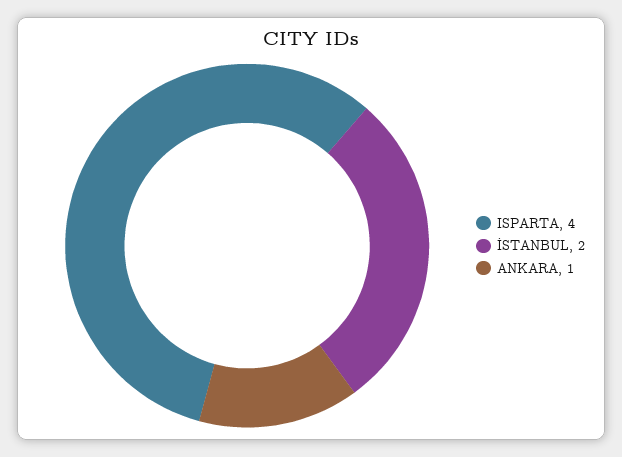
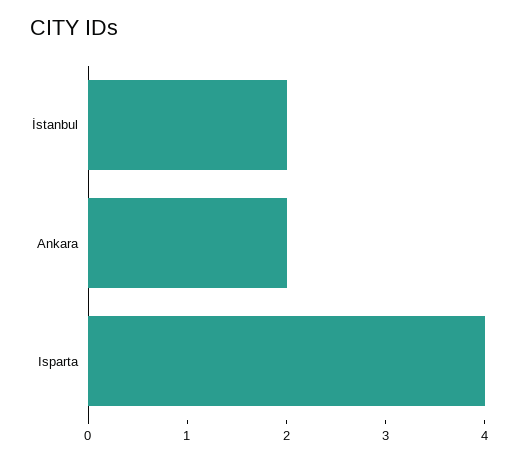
ANKARA: 1 -> 2

